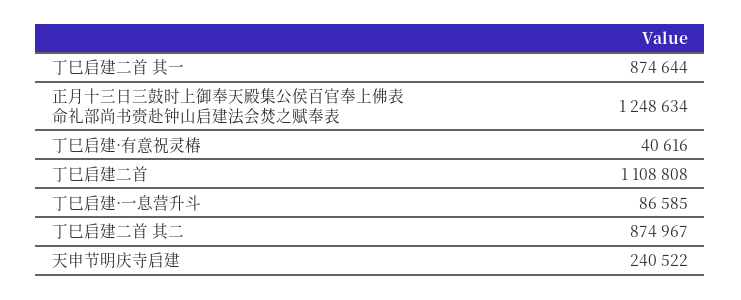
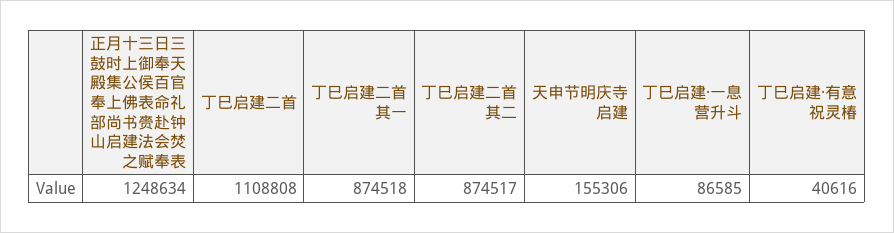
丁巳启建二首 其一: 874644 -> 874518
丁巳启建二首 其二: 874967 -> 874517
天申节明庆寺启建: 240522 -> 155306

